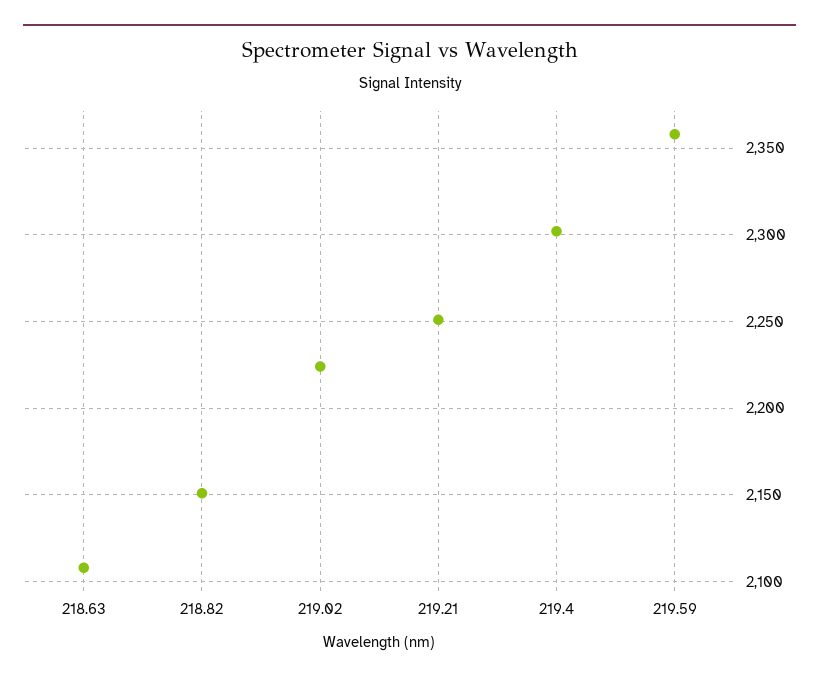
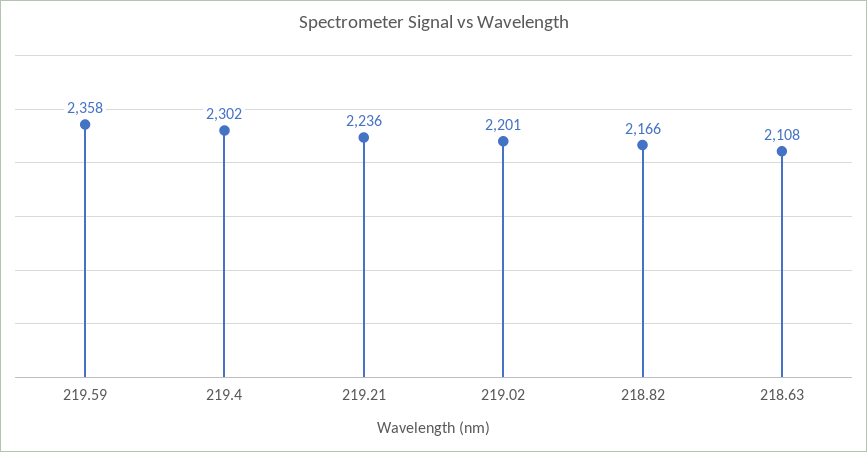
218.82: 2150 -> 2166
219.02: 2225 -> 2201
219.21: 2250 -> 2236

